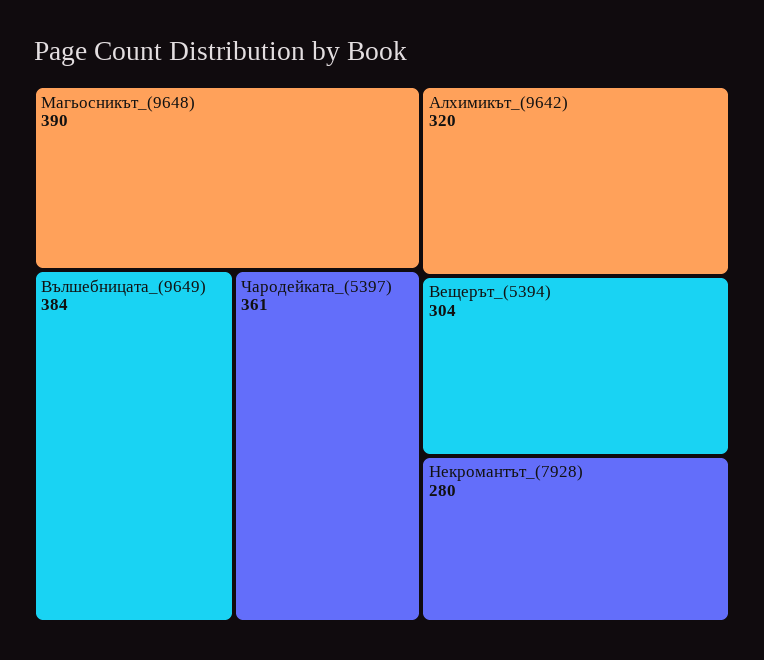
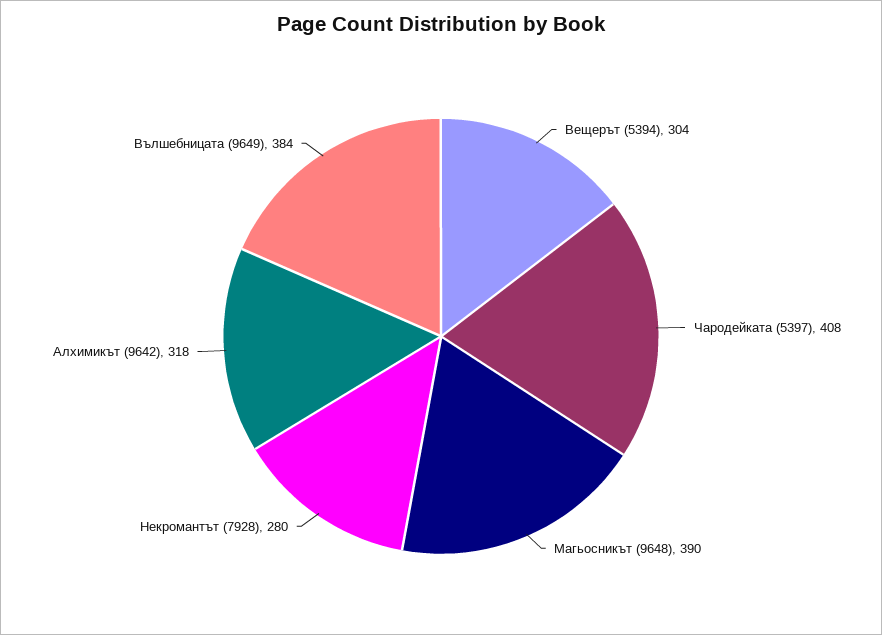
Чародейката_(5397): 361 -> 408
Алхимикът_(9642): 320 -> 318

